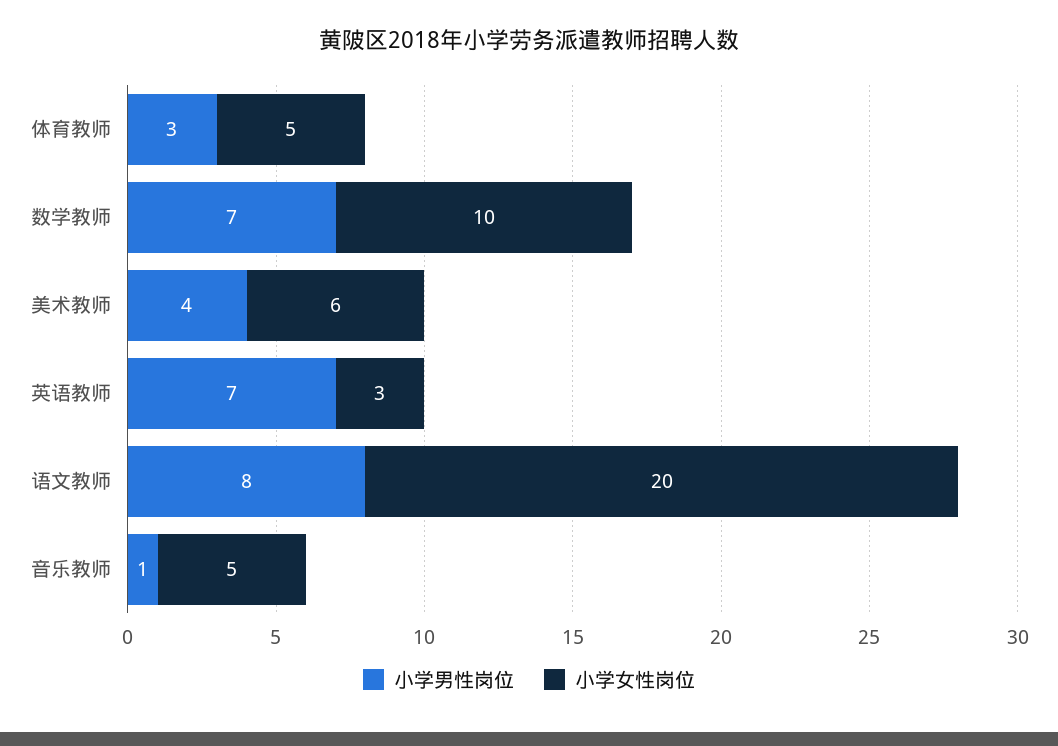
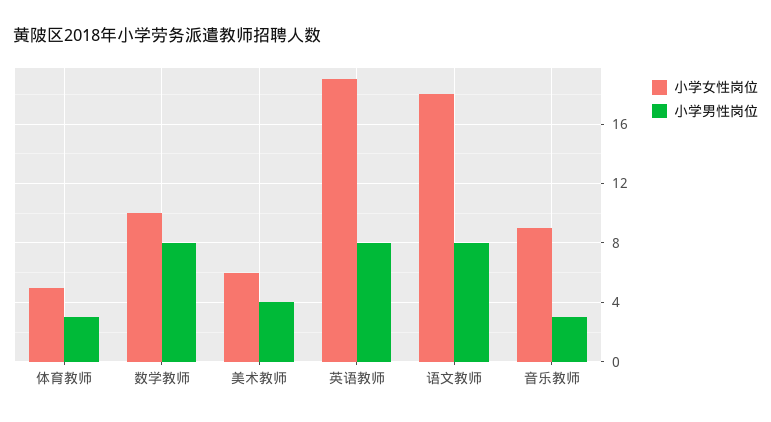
小学男性岗位, 数学教师: 7 -> 8
小学男性岗位, 英语教师: 7 -> 8
小学女性岗位, 英语教师: 3 -> 19
小学女性岗位, 语文教师: 20 -> 18
小学男性岗位, 音乐教师: 1 -> 3
小学女性岗位, 音乐教师: 5 -> 9

